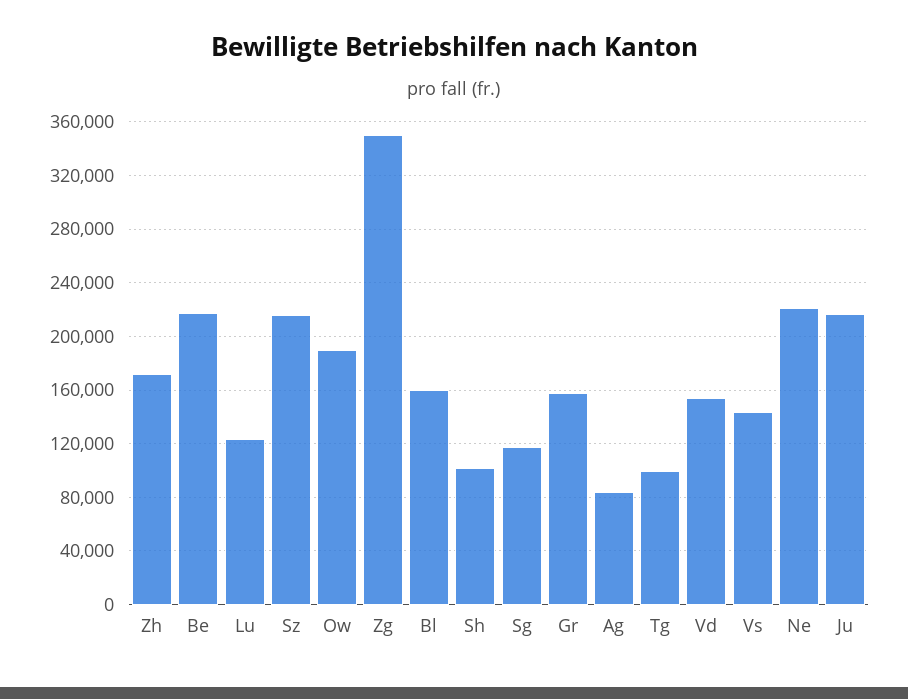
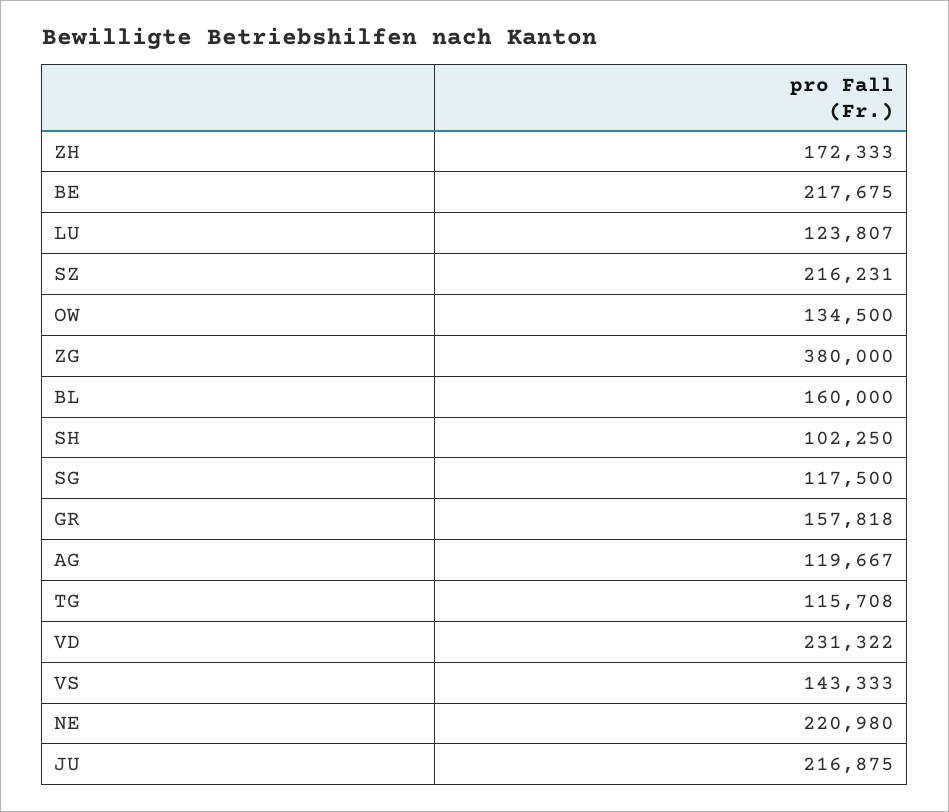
Ow: 190000 -> 134500
Zg: 350000 -> 380000
Ag: 85000 -> 119667
Tg: 100000 -> 115708
Vd: 155000 -> 231322

